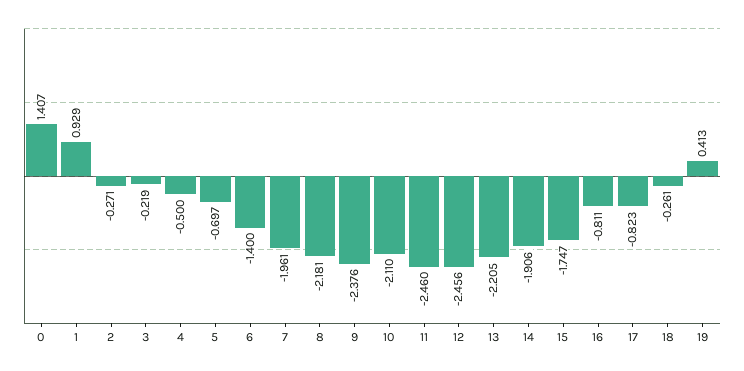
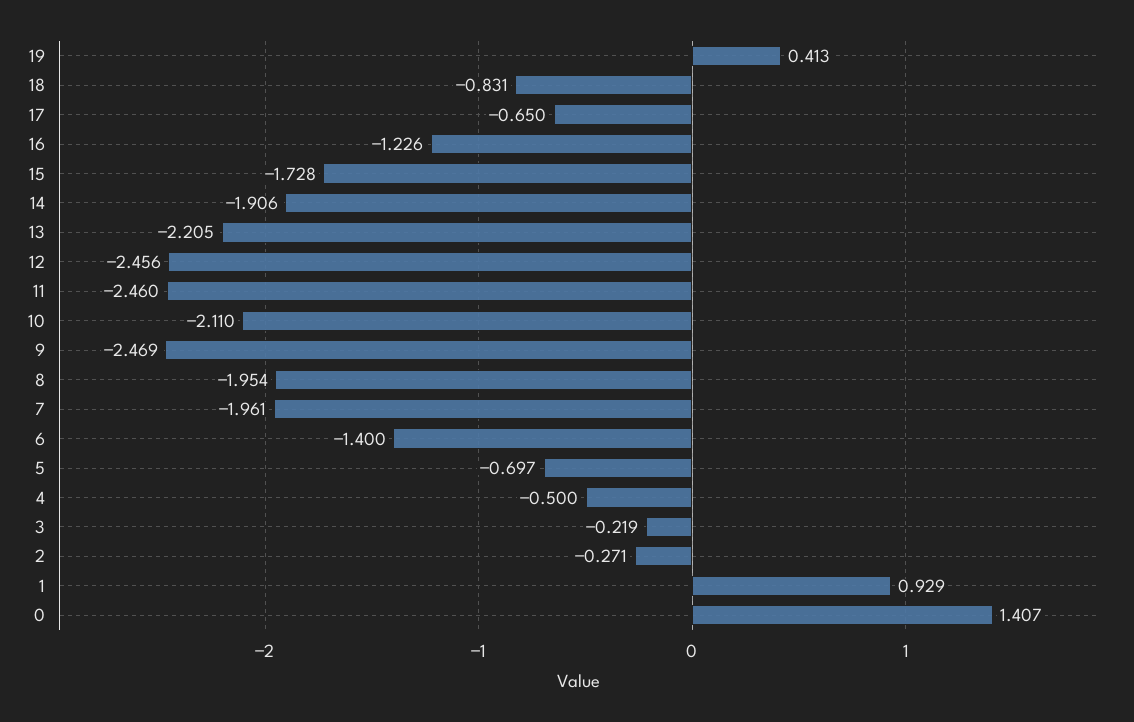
8: -2.181 -> -1.954
9: -2.376 -> -2.469
15: -1.747 -> -1.728
16: -0.811 -> -1.226
17: -0.823 -> -0.65
18: -0.261 -> -0.831

